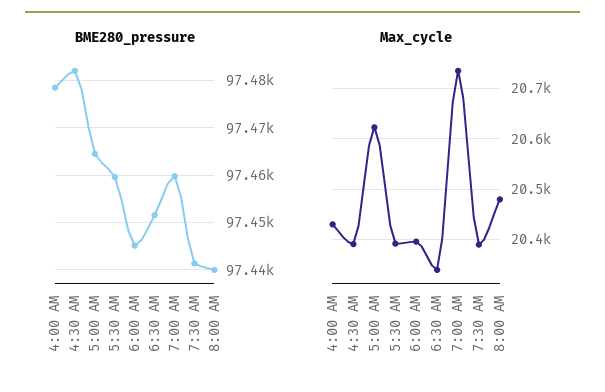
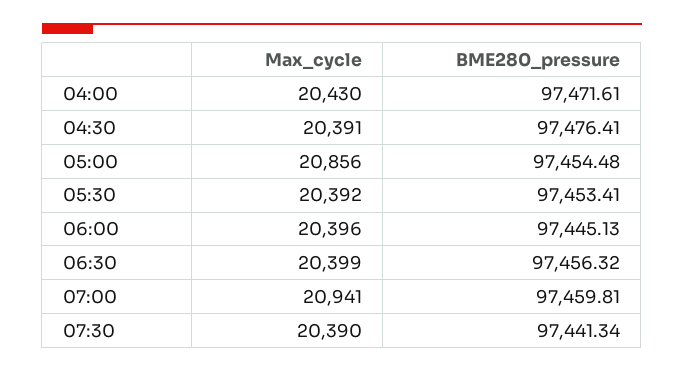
BME280_pressure, 4:00 AM: 97478 -> 97471.61
BME280_pressure, 4:30 AM: 97482 -> 97476.41
BME280_pressure, 5:00 AM: 97464 -> 97454.48
BME280_pressure, 5:30 AM: 97460 -> 97453.41
BME280_pressure, 6:30 AM: 97452 -> 97456.32
BME280_pressure, 8:00 AM: 97440 -> none
Max_cycle, 5:00 AM: 20620 -> 20856
Max_cycle, 6:30 AM: 20340 -> 20399
Max_cycle, 7:00 AM: 20740 -> 20941
Max_cycle, 8:00 AM: 20480 -> none

